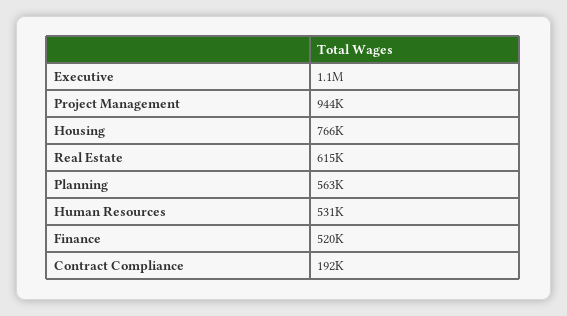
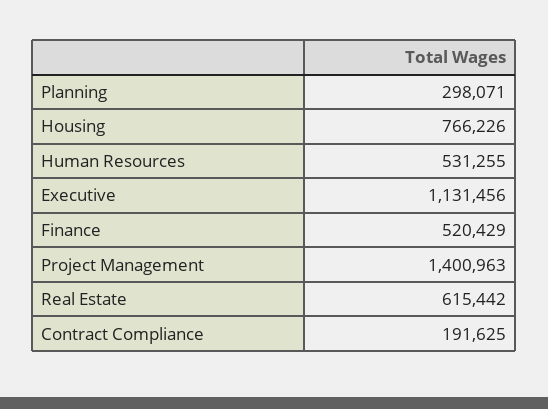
Project Management: 944000 -> 1400963
Planning: 563000 -> 298071

